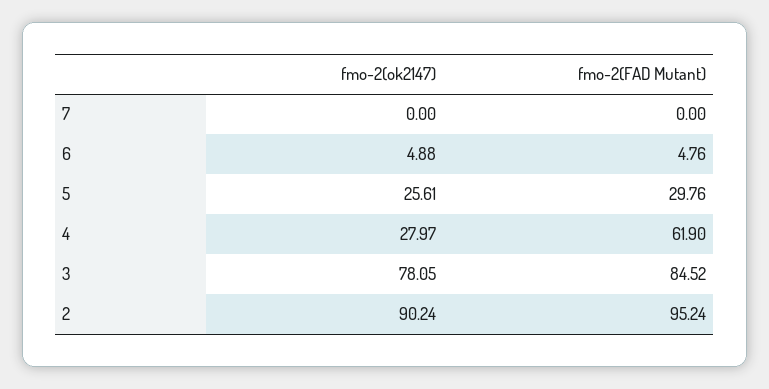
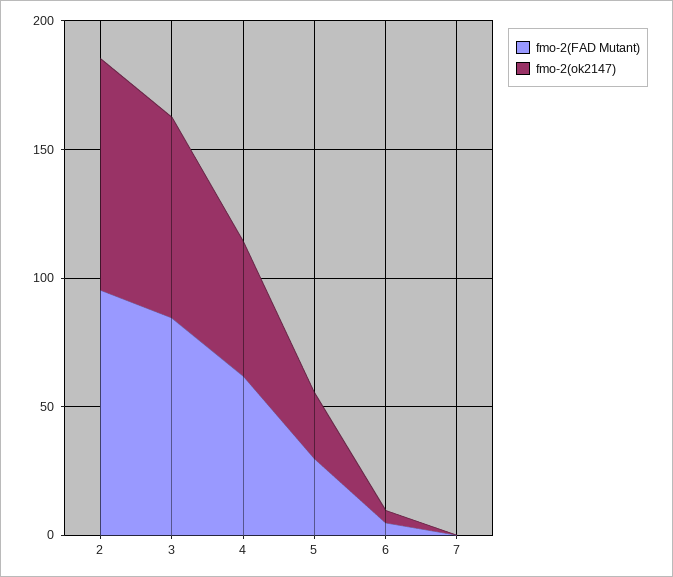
fmo-2(ok2147), 4: 27.97 -> 50

